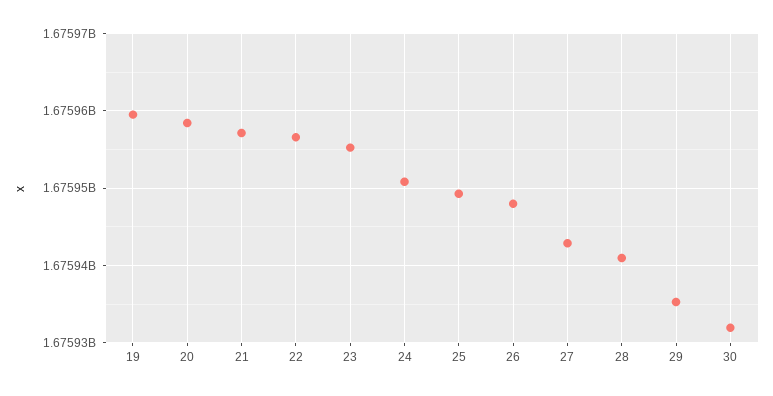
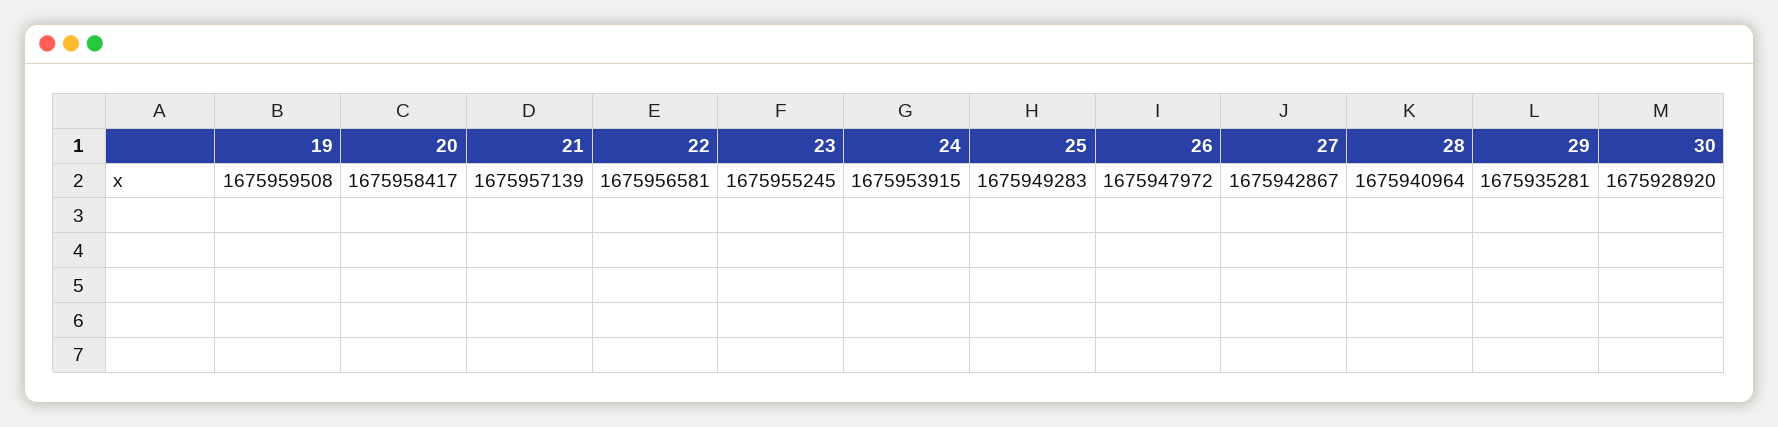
24: 1675951000 -> 1675953915
30: 1675932000 -> 1675928920

